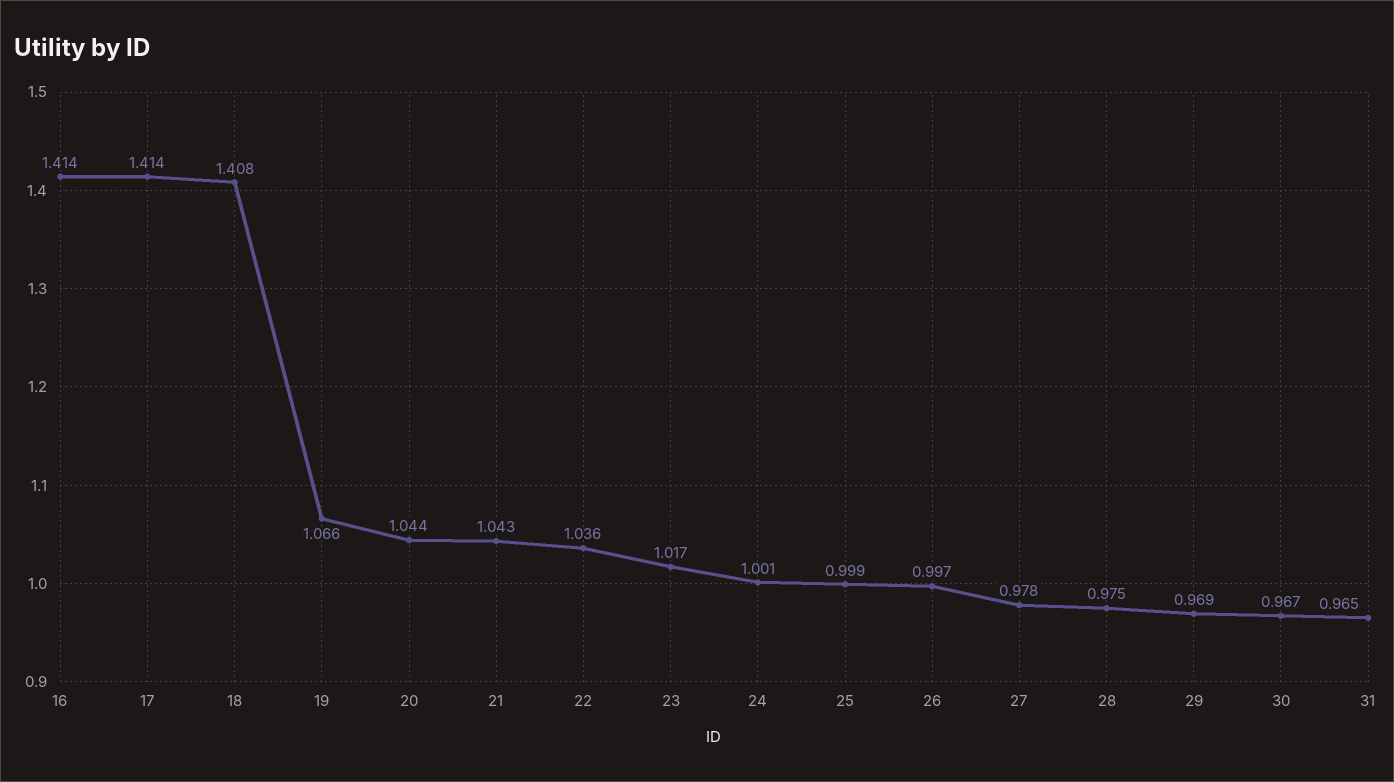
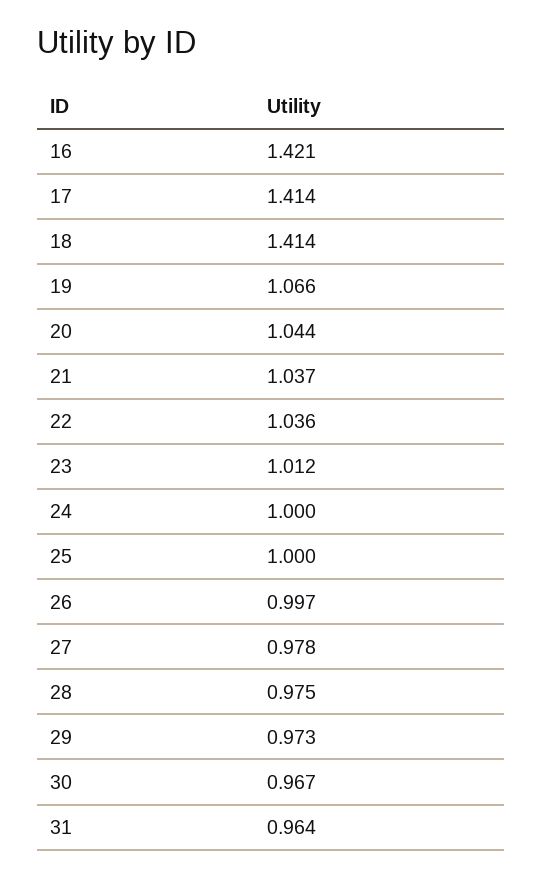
16: 1.414 -> 1.421
18: 1.408 -> 1.414
21: 1.043 -> 1.037
23: 1.017 -> 1.012
24: 1.001 -> 1
25: 0.999 -> 1
29: 0.969 -> 0.973
31: 0.965 -> 0.964

